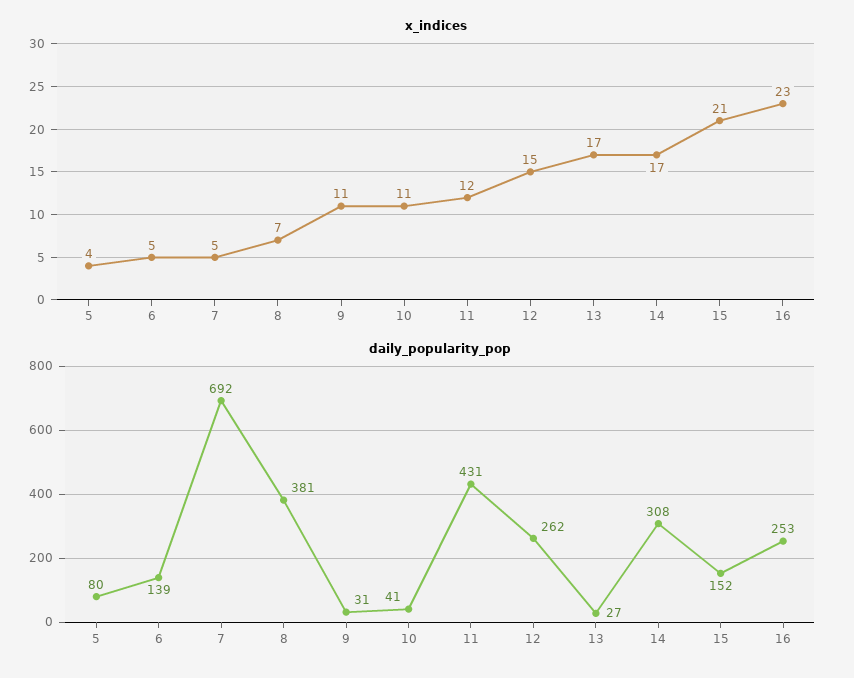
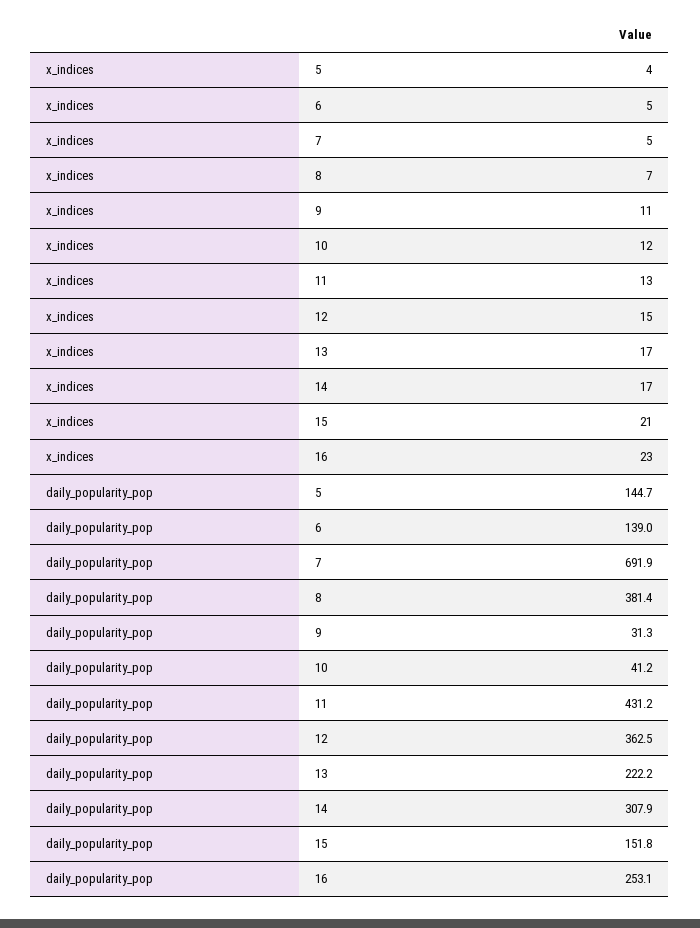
x_indices, 10: 11 -> 12
x_indices, 11: 12 -> 13
daily_popularity_pop, 5: 80 -> 144.7
daily_popularity_pop, 12: 262 -> 362.5
daily_popularity_pop, 13: 27 -> 222.2

